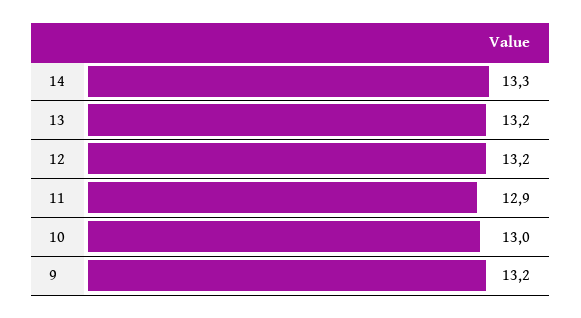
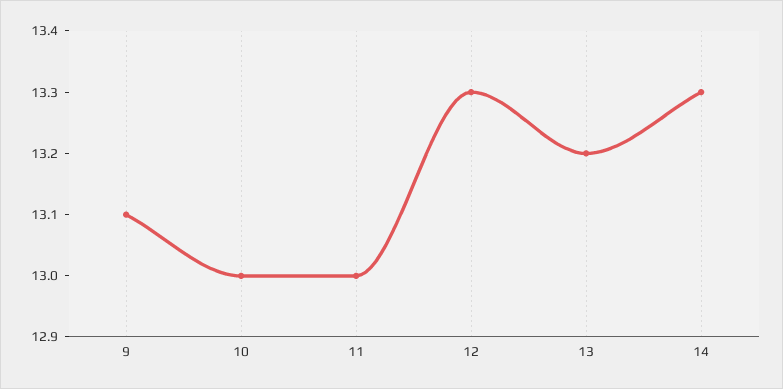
12: 13.2 -> 13.3
11: 12.9 -> 13
9: 13.2 -> 13.1

